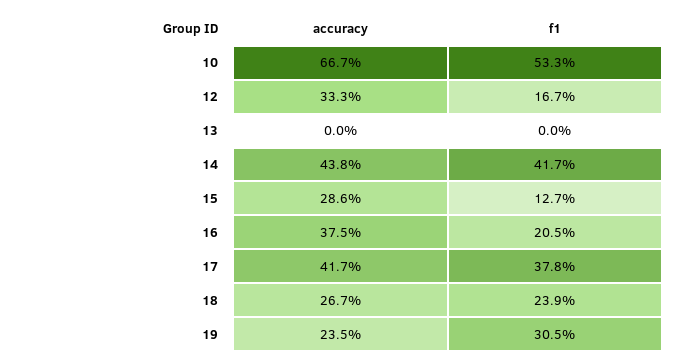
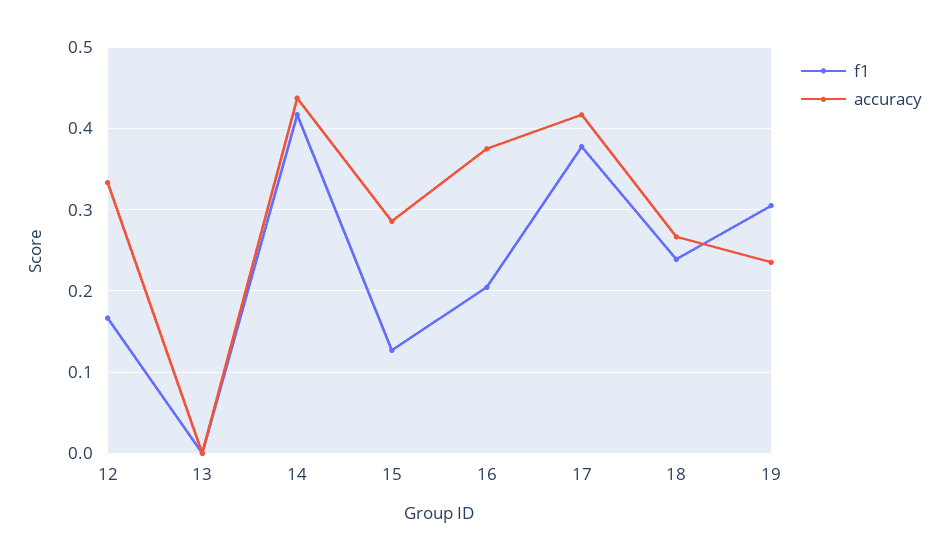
accuracy, 10: 0.667 -> none
f1, 10: 0.533 -> none

